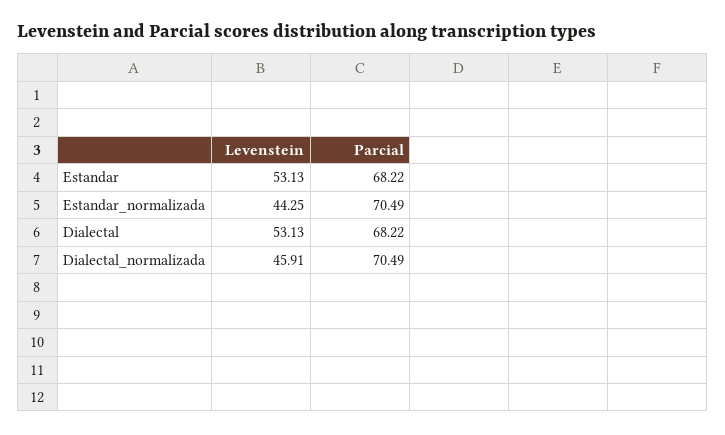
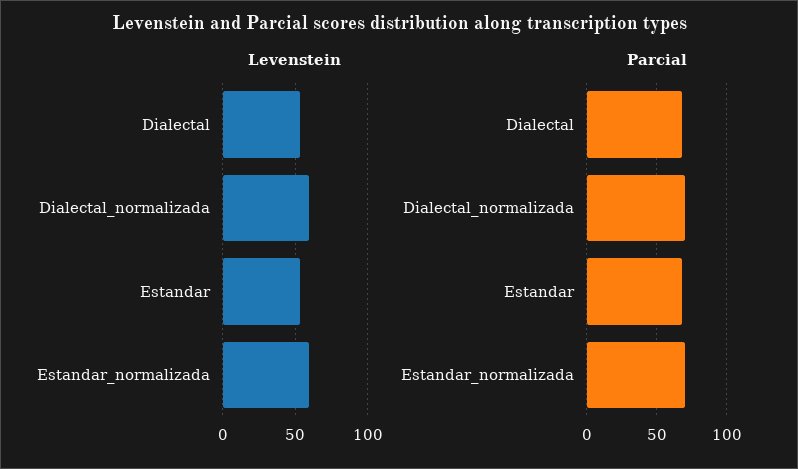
Levenstein, Estandar_normalizada: 44.25 -> 60
Levenstein, Dialectal_normalizada: 45.91 -> 60

